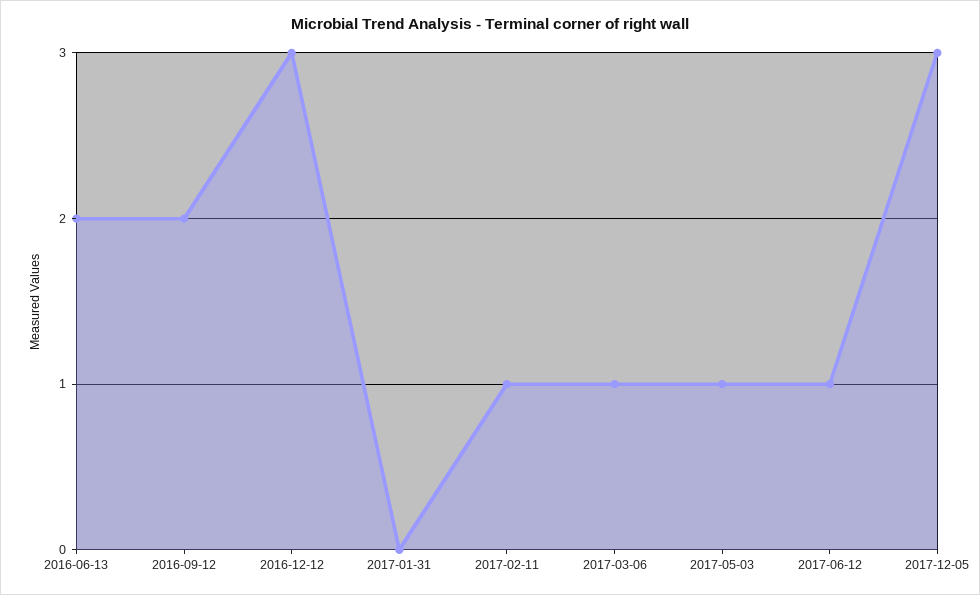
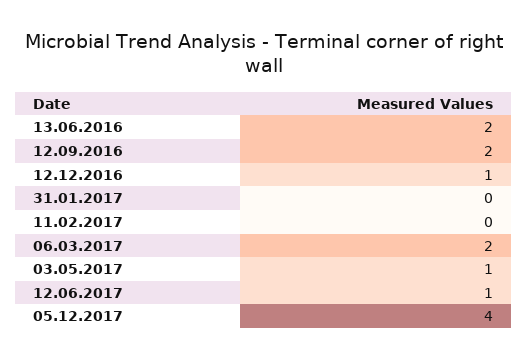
2016-12-12: 3 -> 1
2017-02-11: 1 -> 0
2017-03-06: 1 -> 2
2017-12-05: 3 -> 4

